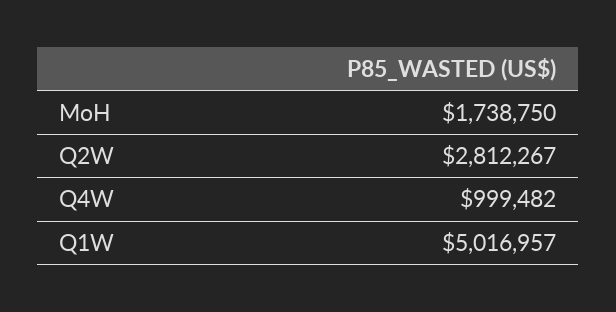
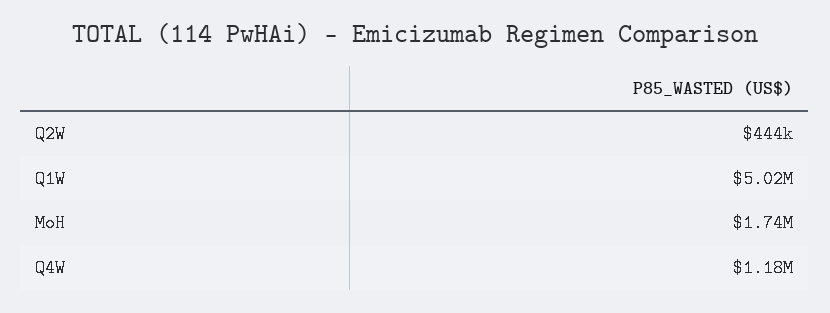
Q2W: 2812267 -> 444000
Q4W: 999482 -> 1180000

